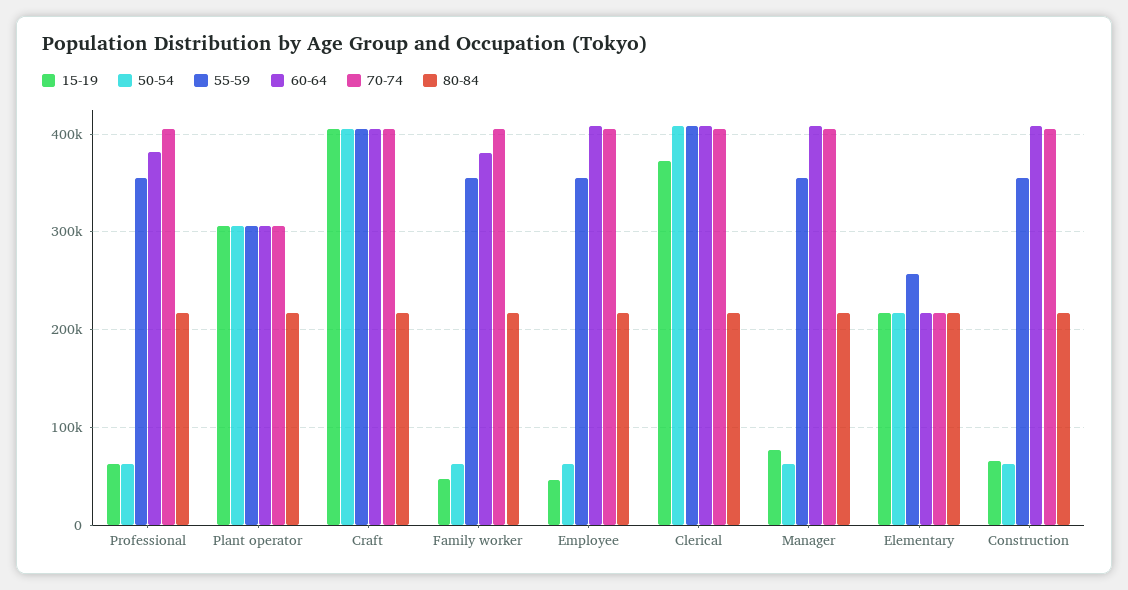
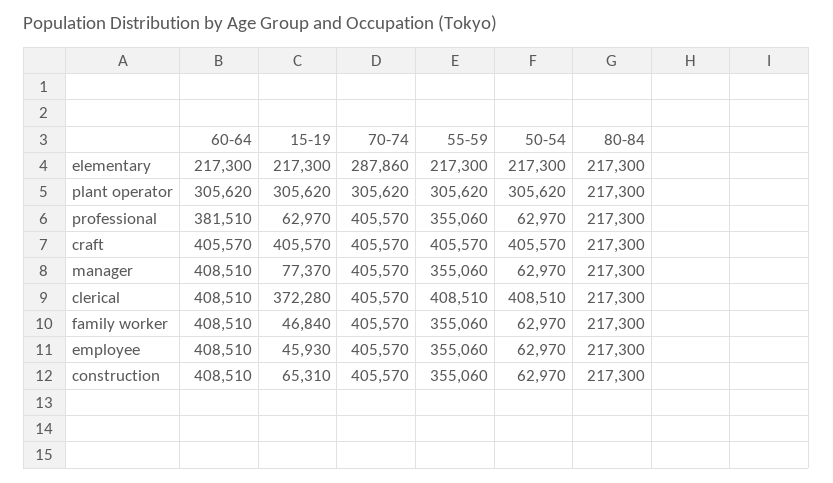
60-64, Family worker: 380000 -> 408510
55-59, Elementary: 260000 -> 217300
70-74, Elementary: 220000 -> 287860

